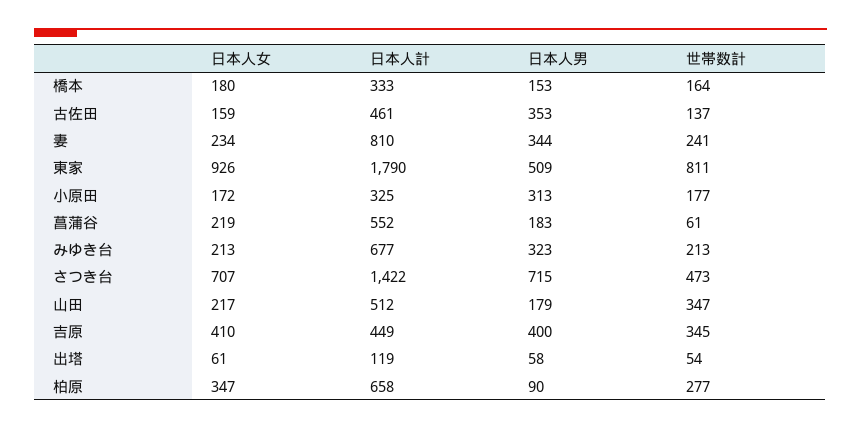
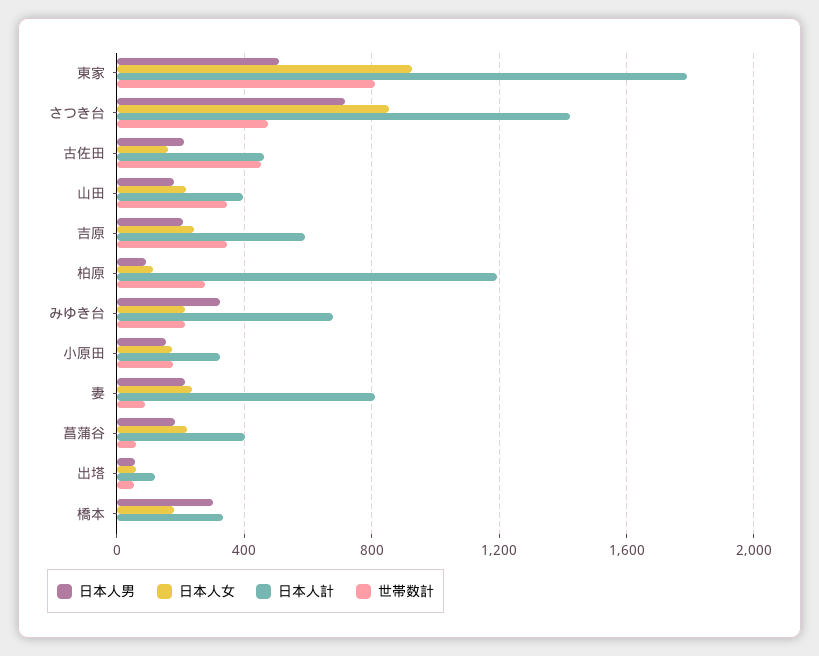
日本人男, 橋本: 153 -> 300
世帯数計, 橋本: 164 -> 0
日本人男, 古佐田: 353 -> 200
世帯数計, 古佐田: 137 -> 450
日本人男, 妻: 344 -> 200
世帯数計, 妻: 241 -> 100
日本人男, 小原田: 313 -> 150
日本人計, 菖蒲谷: 552 -> 400
日本人女, さつき台: 707 -> 850
日本人計, 山田: 512 -> 400
日本人女, 吉原: 410 -> 250
日本人計, 吉原: 449 -> 600
日本人男, 吉原: 400 -> 200
日本人女, 柏原: 347 -> 100
日本人計, 柏原: 658 -> 1200

